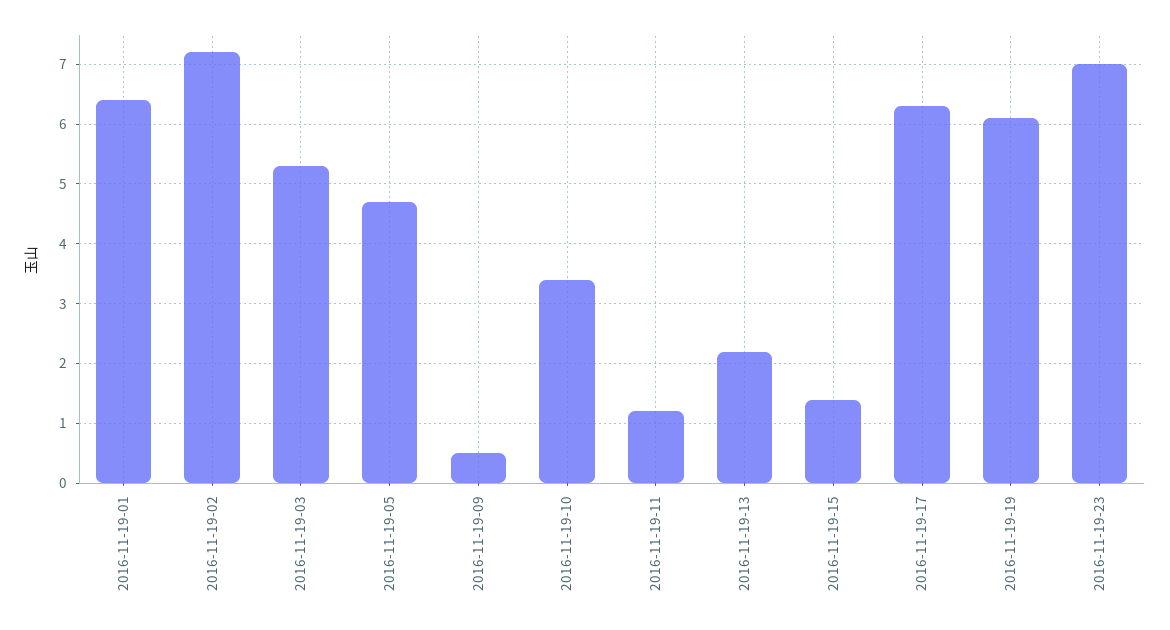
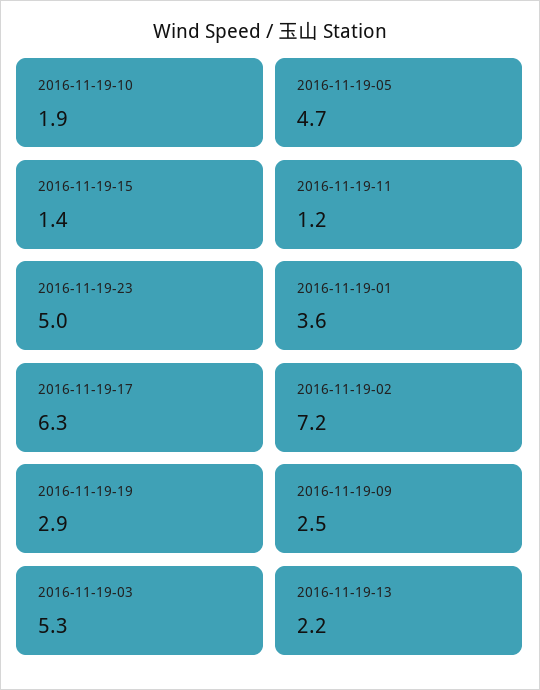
2016-11-19-01: 6.5 -> 3.6
2016-11-19-09: 0.5 -> 2.5
2016-11-19-10: 3.5 -> 1.9
2016-11-19-19: 6 -> 2.9
2016-11-19-23: 7 -> 5

